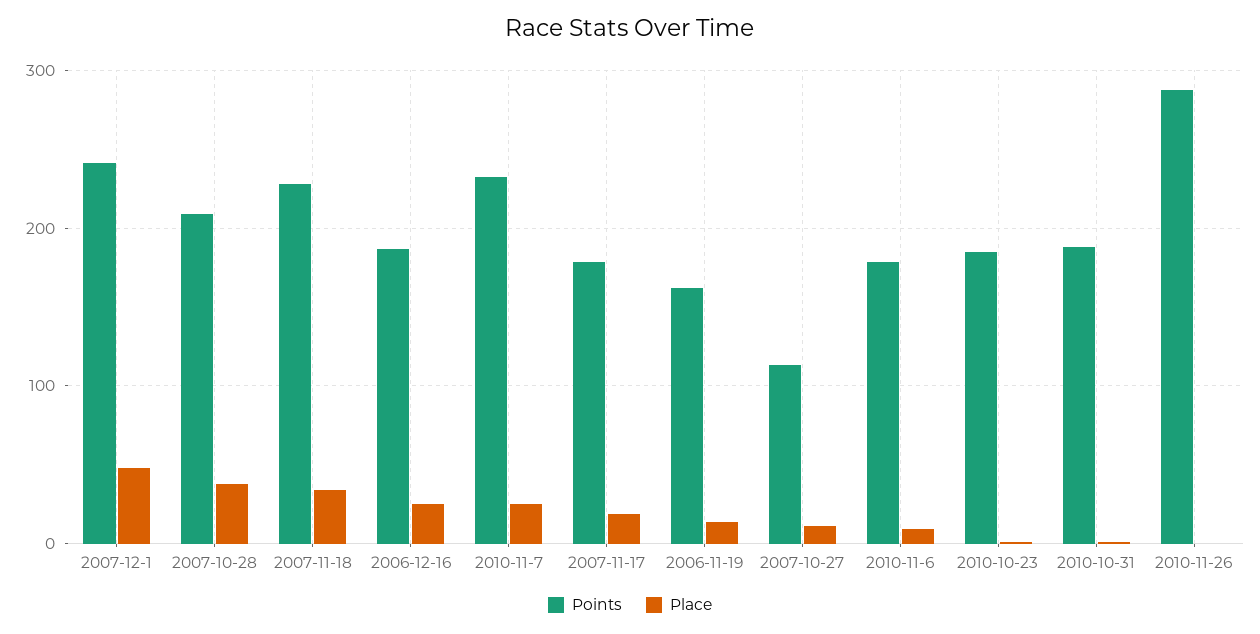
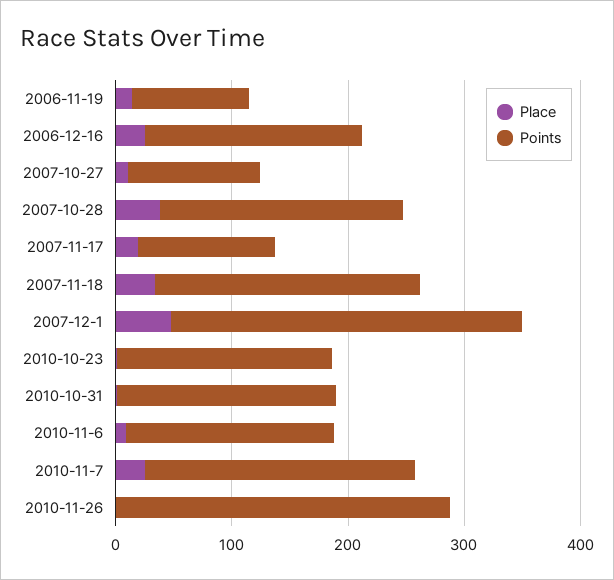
Points, 2007-12-1: 240 -> 300
Points, 2007-11-17: 180 -> 120
Points, 2006-11-19: 160 -> 100

